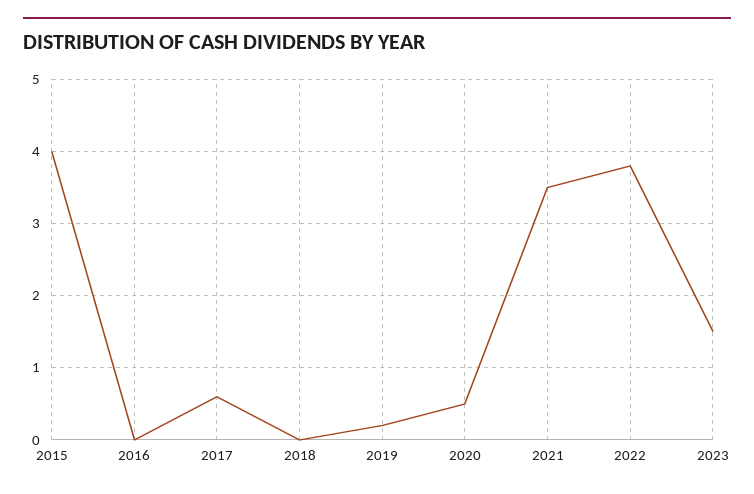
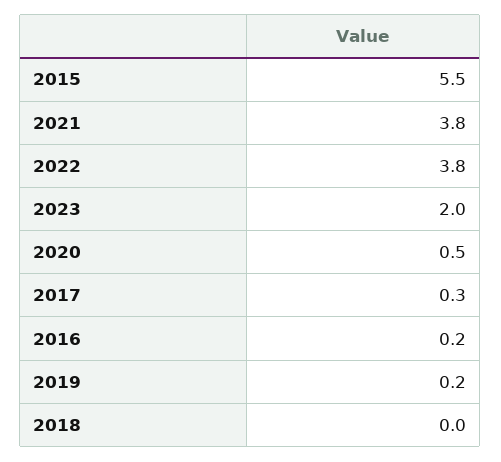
2015: 4 -> 5.5
2016: 0 -> 0.2
2017: 0.6 -> 0.3
2021: 3.5 -> 3.8
2023: 1.5 -> 2

